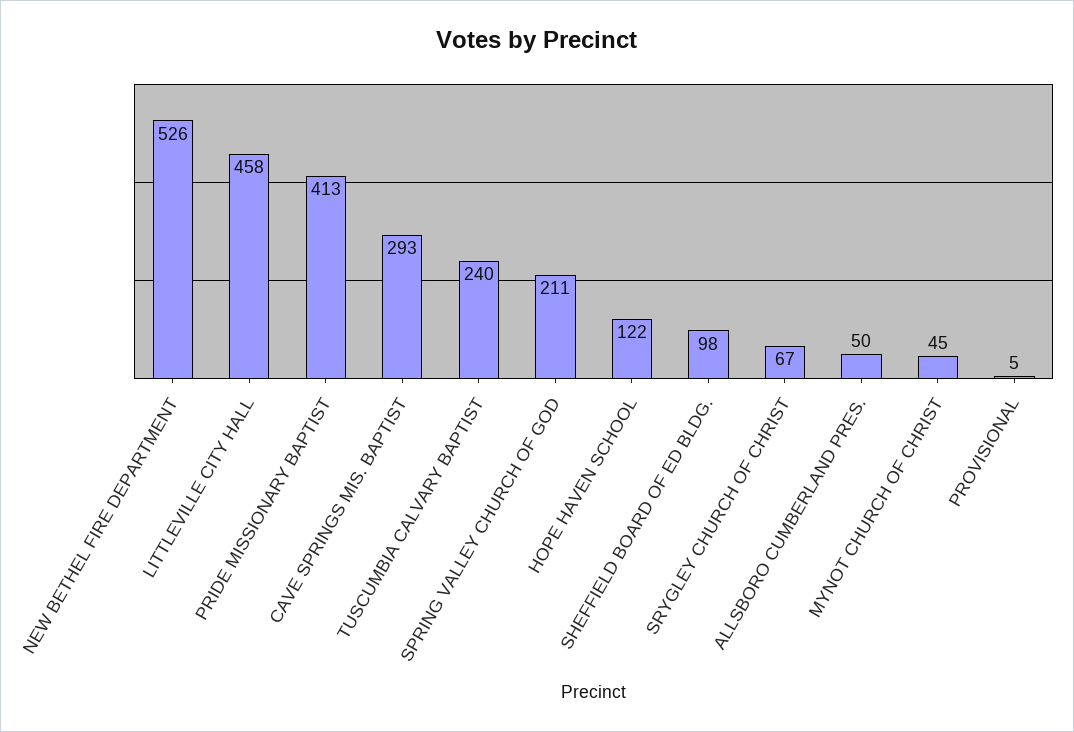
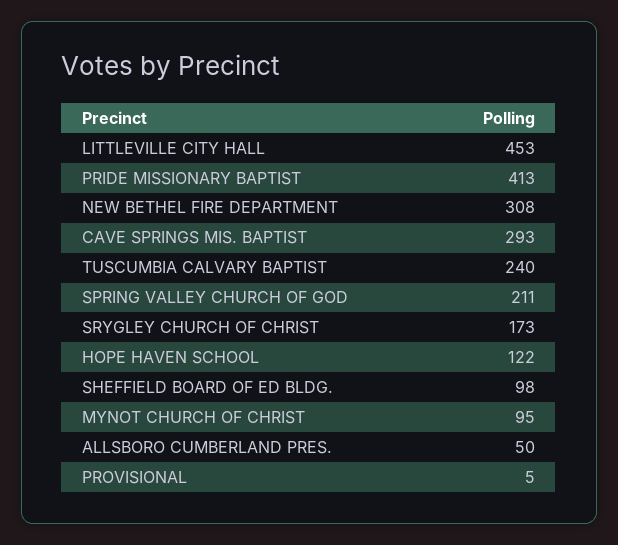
NEW BETHEL FIRE DEPARTMENT: 526 -> 308
LITTLEVILLE CITY HALL: 458 -> 453
SRYGLEY CHURCH OF CHRIST: 67 -> 173
MYNOT CHURCH OF CHRIST: 45 -> 95

